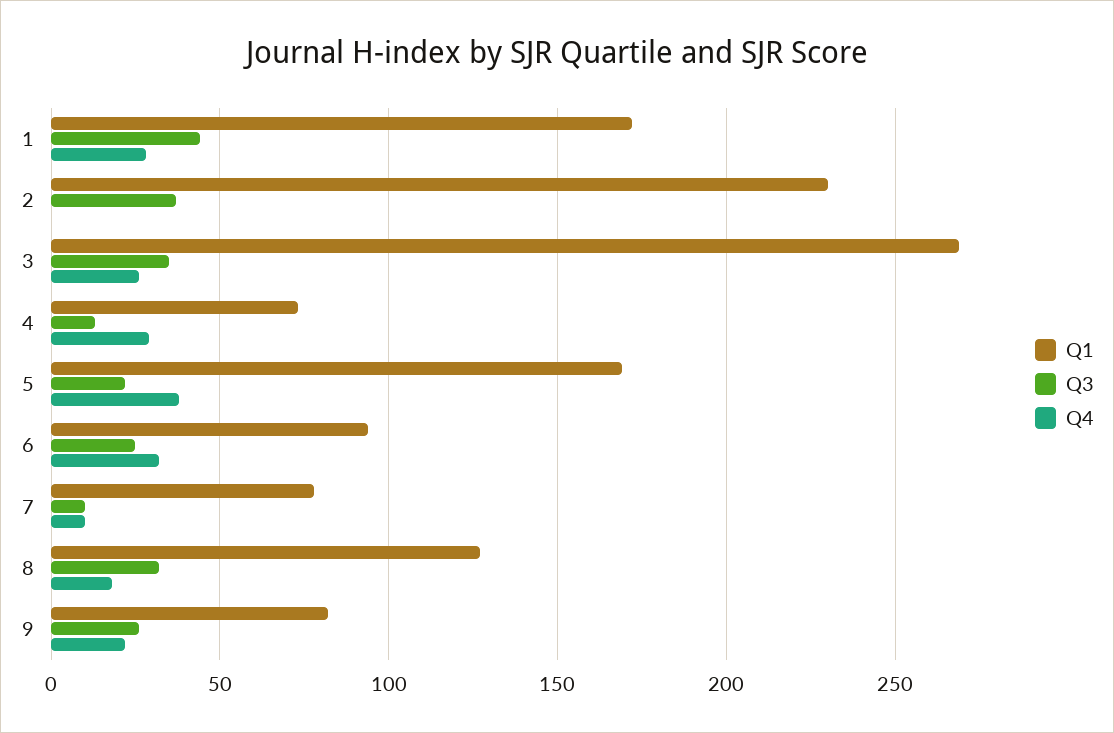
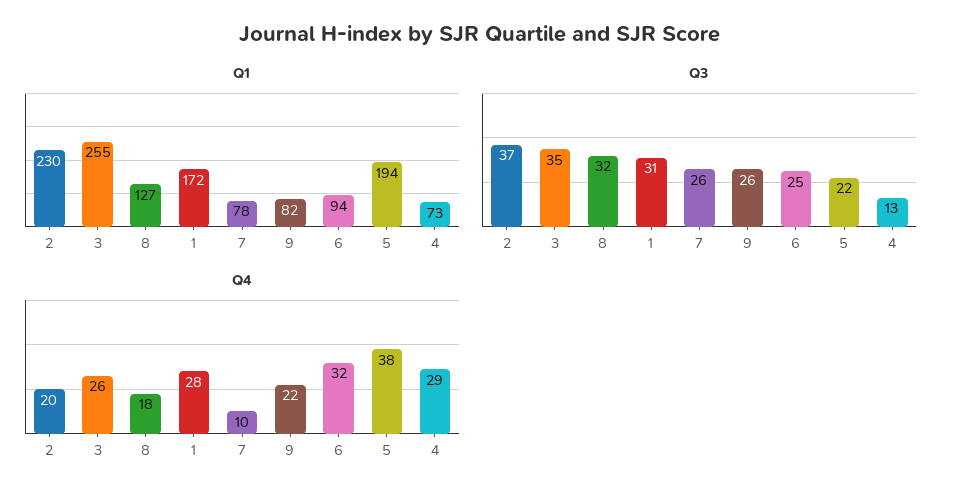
Q3, 1: 45 -> 31
Q4, 2: 0 -> 20
Q1, 3: 270 -> 255
Q1, 5: 170 -> 194
Q3, 7: 10 -> 26

